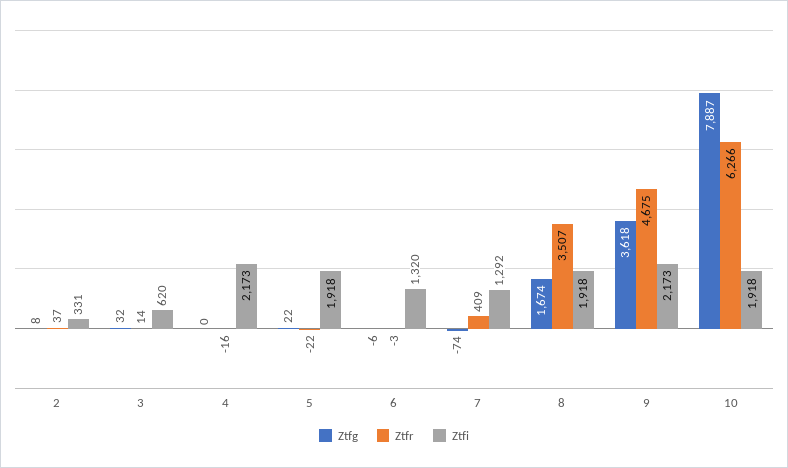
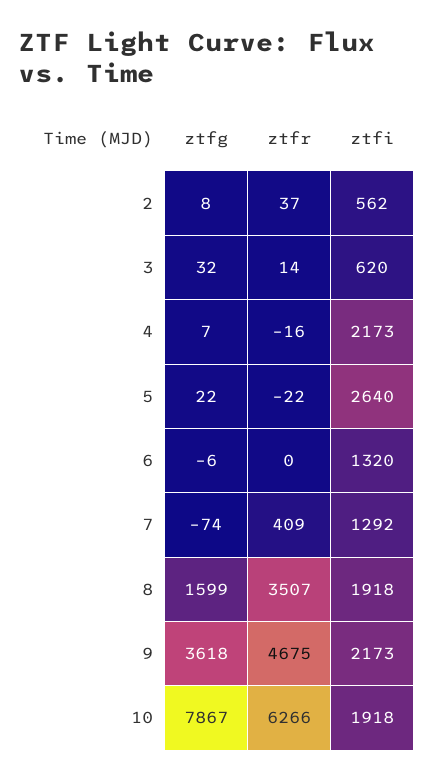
Ztfi, 2: 331 -> 562
Ztfg, 4: 0 -> 7
Ztfi, 5: 1918 -> 2640
Ztfr, 6: -3 -> 0
Ztfg, 8: 1674 -> 1599
Ztfg, 10: 7887 -> 7867

